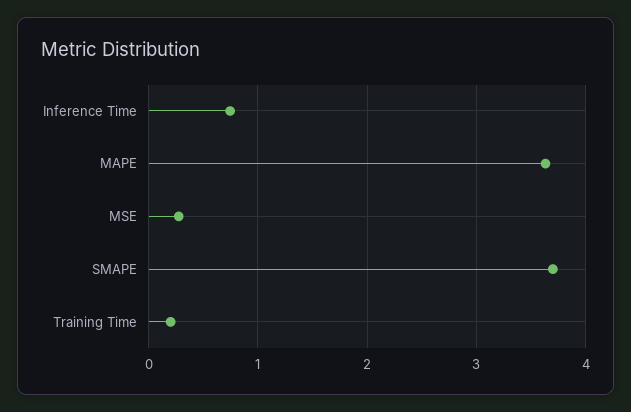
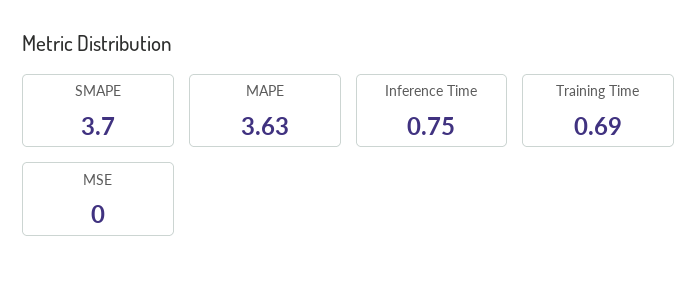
MSE: 0.3 -> 0
Training Time: 0.2 -> 0.69

